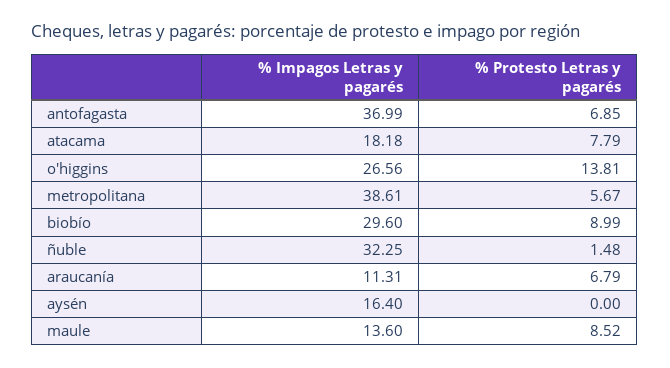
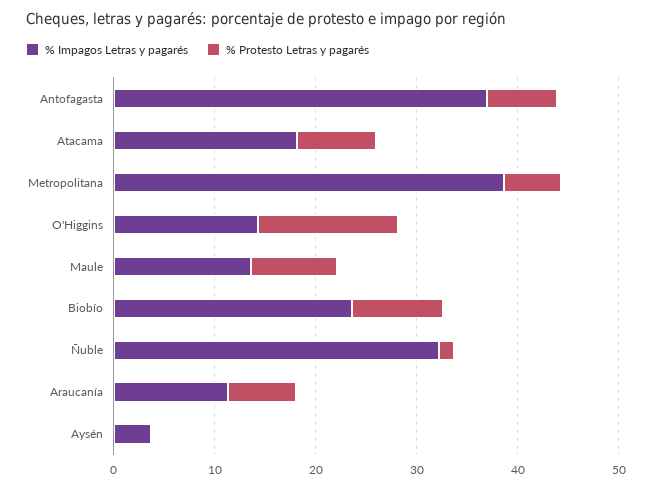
% Impagos Letras y pagarés, o'higgins: 26.56 -> 14
% Impagos Letras y pagarés, biobío: 29.6 -> 24
% Impagos Letras y pagarés, aysén: 16.4 -> 4

